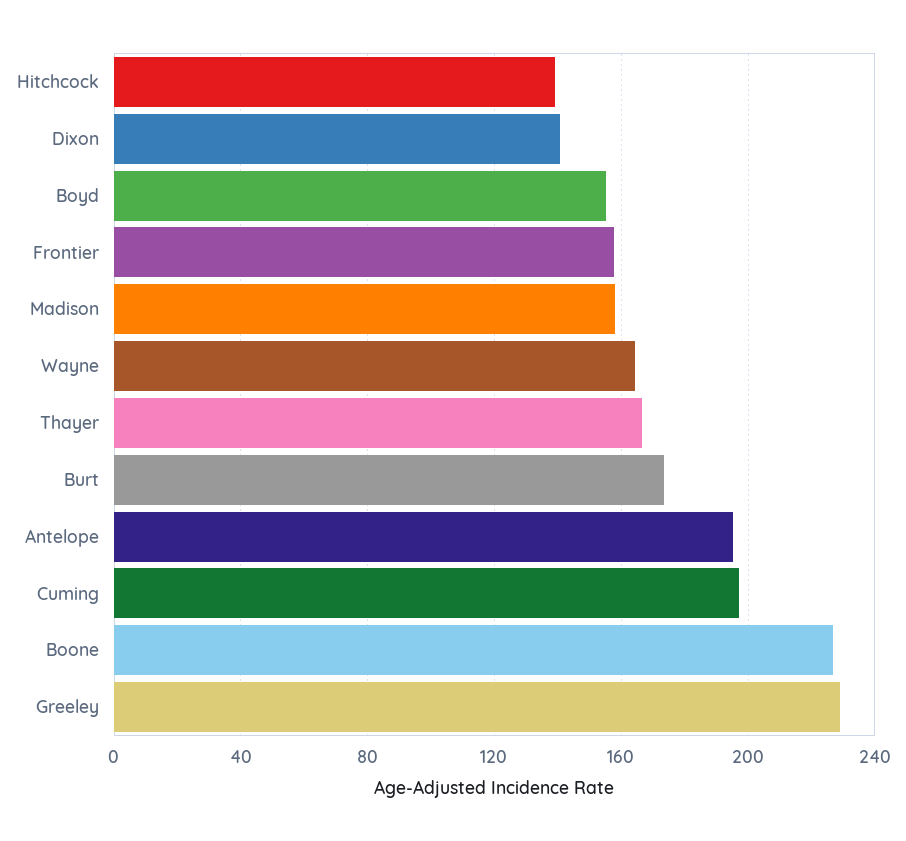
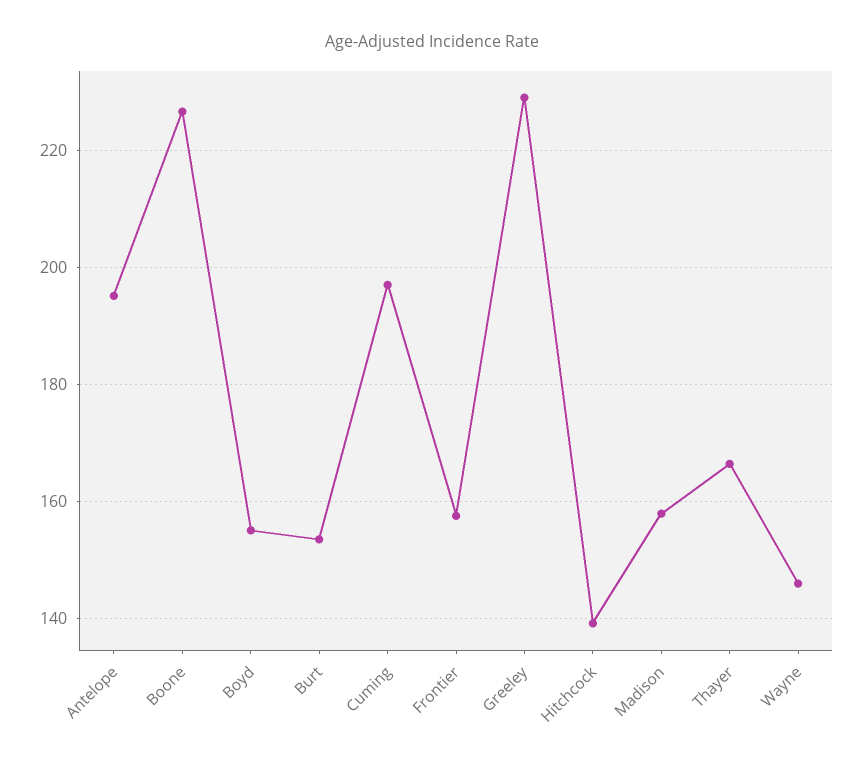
Dixon: 140 -> none
Wayne: 165 -> 146
Burt: 175 -> 154

